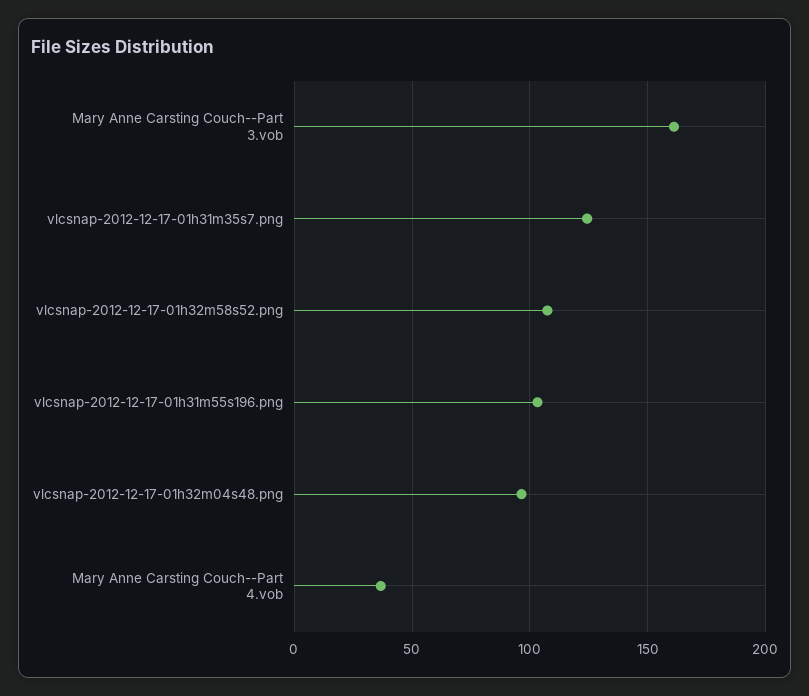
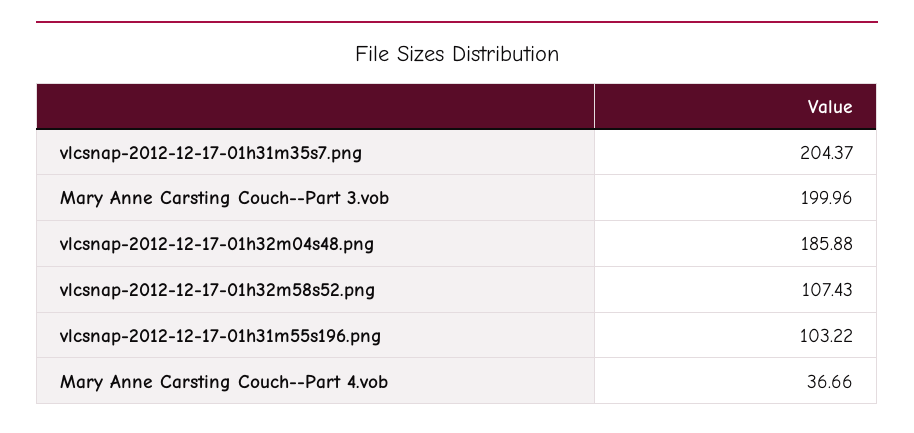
Mary Anne Carsting Couch--Part 3.vob: 160 -> 199.96
vlcsnap-2012-12-17-01h31m35s7.png: 125 -> 204.37
vlcsnap-2012-12-17-01h32m04s48.png: 95 -> 185.88

